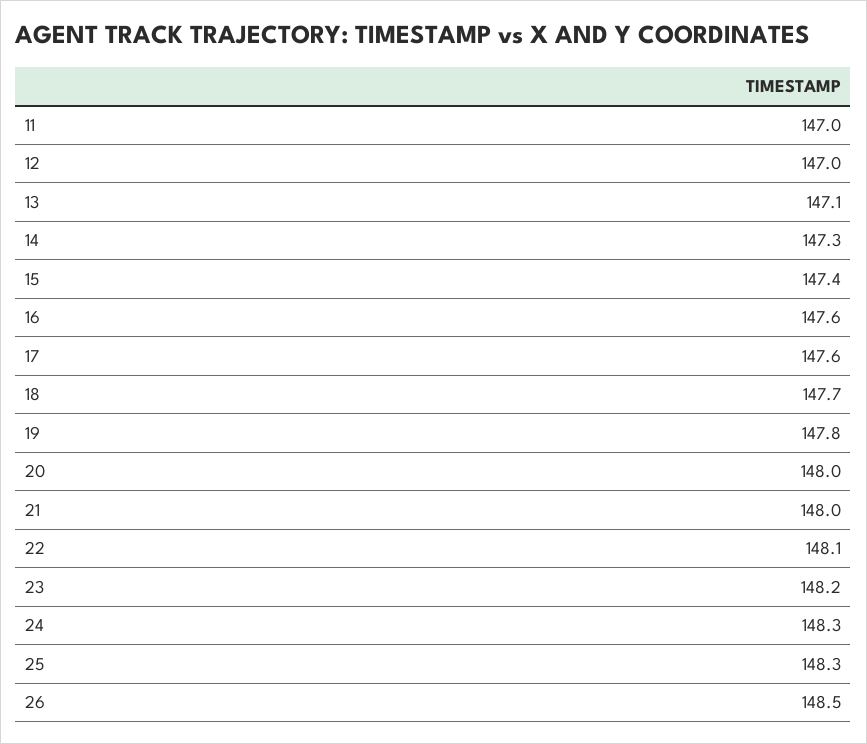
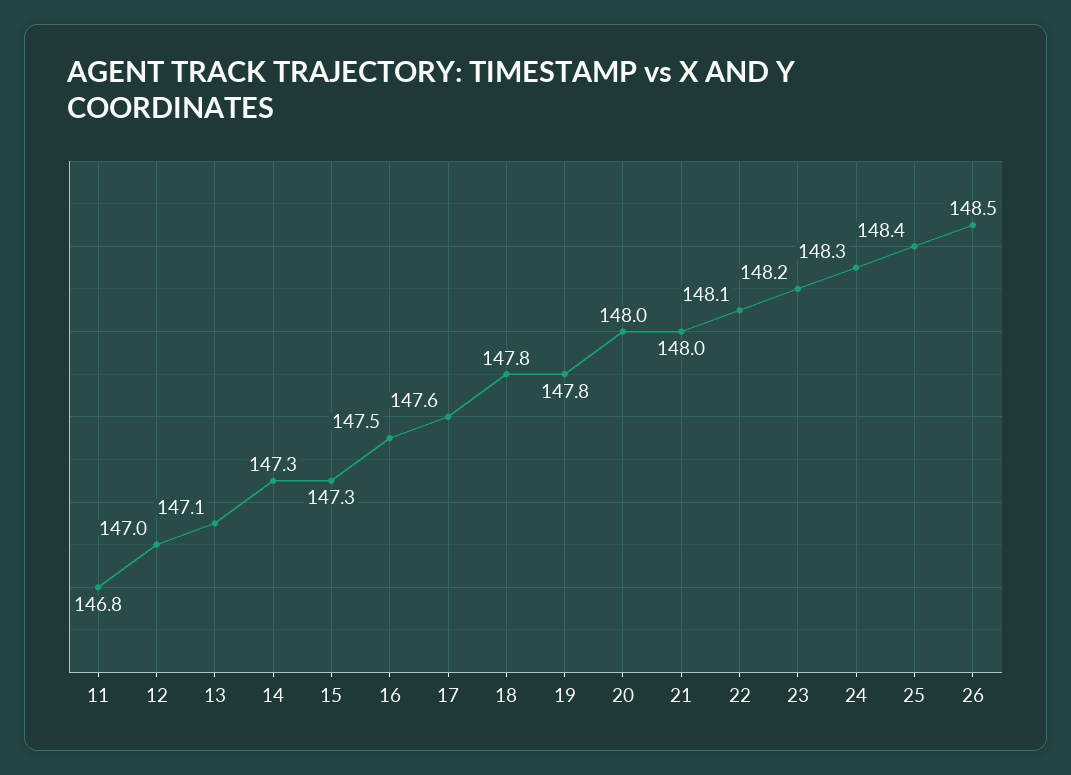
11: 147 -> 146.8
15: 147.4 -> 147.3
16: 147.6 -> 147.5
18: 147.7 -> 147.8
25: 148.3 -> 148.4

